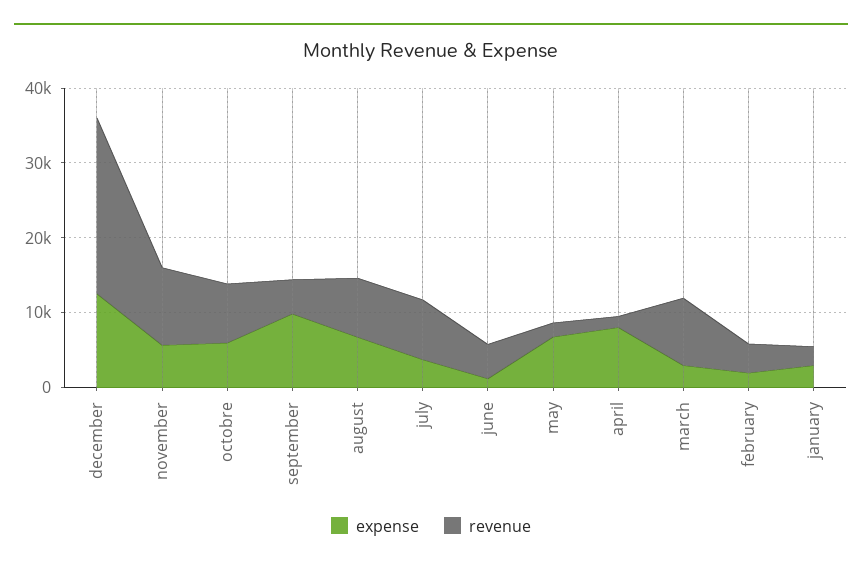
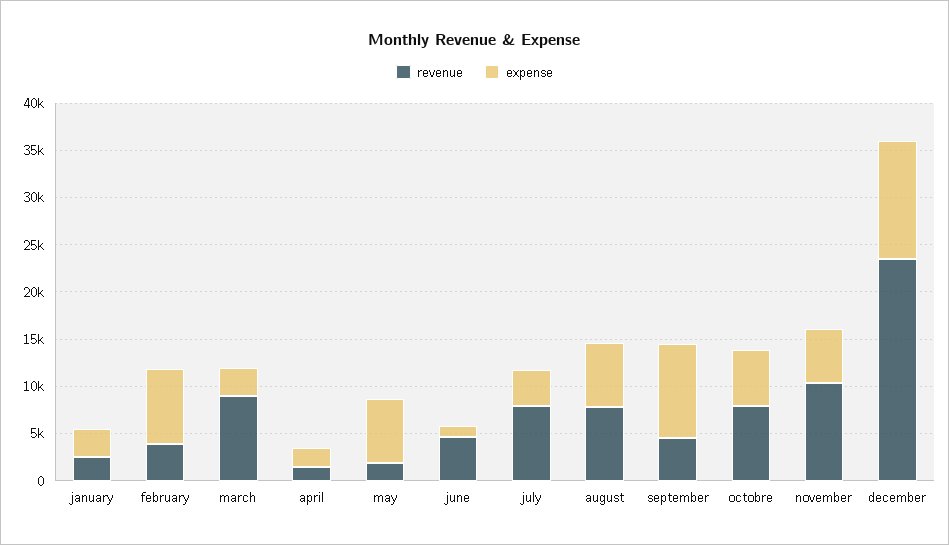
expense, april: 8000 -> 2000
expense, february: 2000 -> 8000

